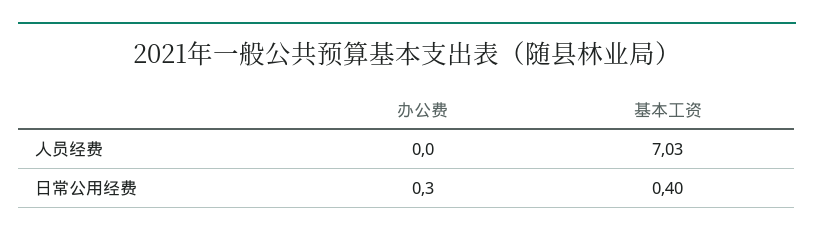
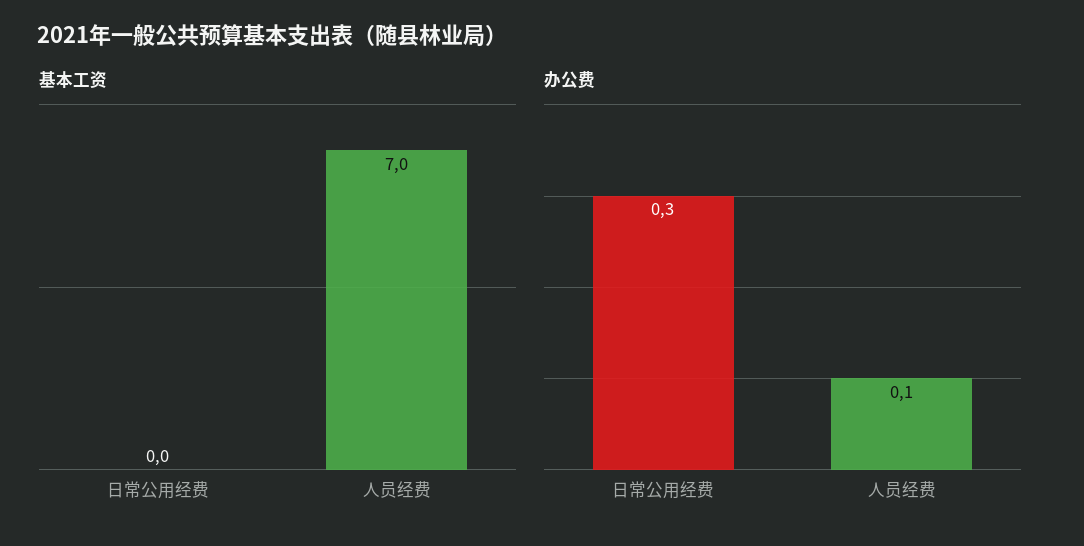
办公费, 人员经费: 0 -> 0.1
基本工资, 日常公用经费: 0.4 -> 0

